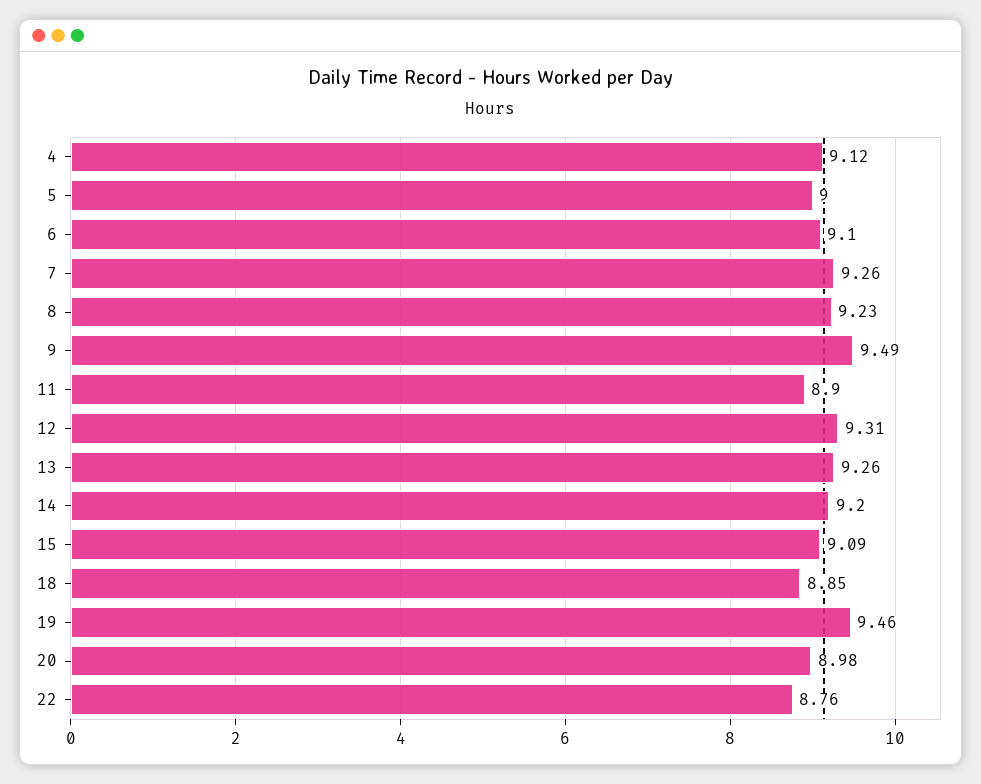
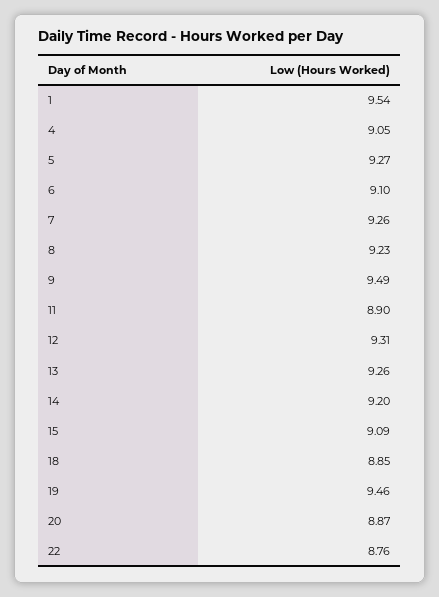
4: 9.12 -> 9.05
5: 9 -> 9.27
20: 8.98 -> 8.87
1: none -> 9.54

